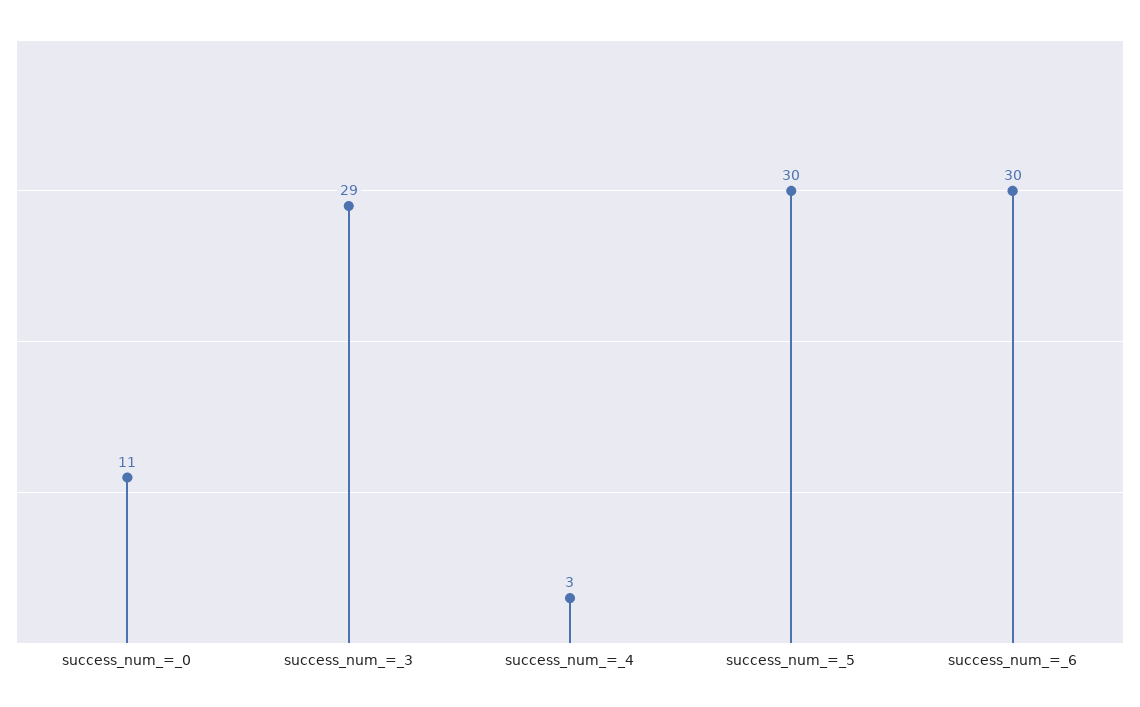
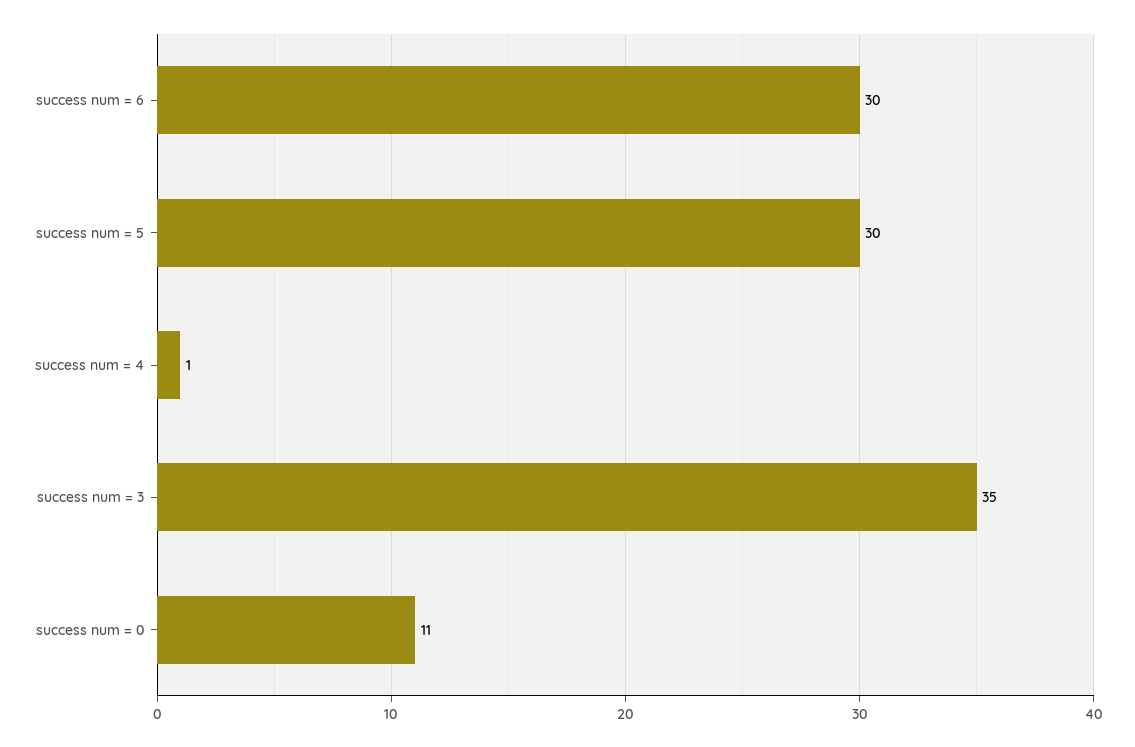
success_num_=_3: 29 -> 35
success_num_=_4: 3 -> 1

